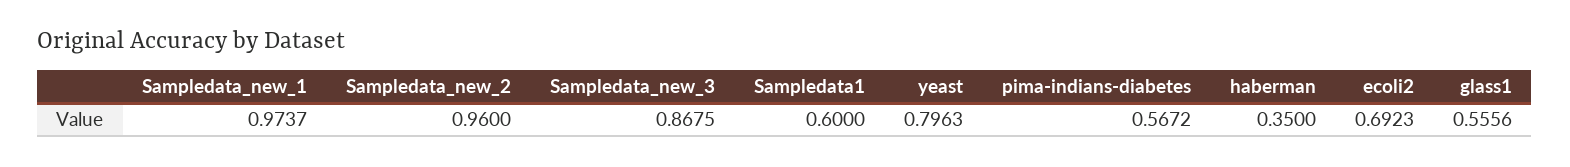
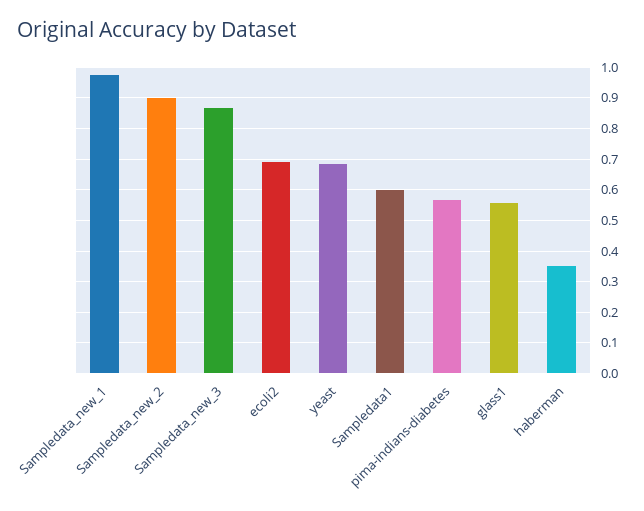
Sampledata_new_2: 0.96 -> 0.9
yeast: 0.7963 -> 0.68

